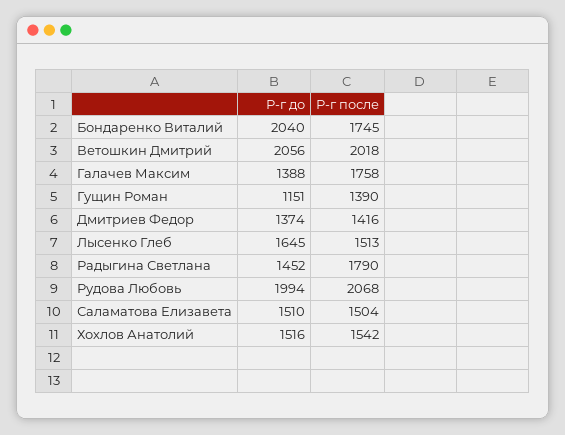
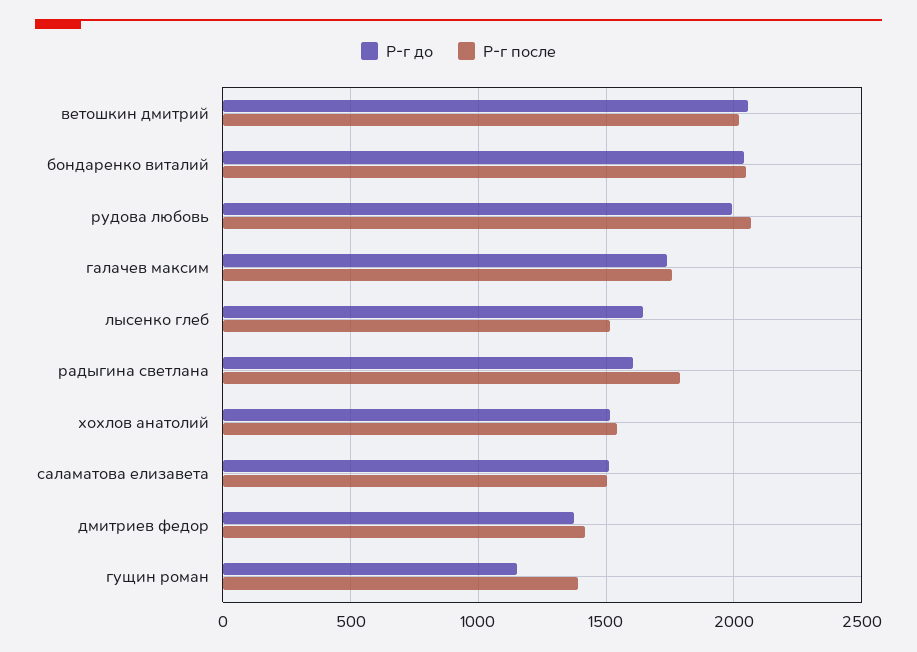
Р-г после, Бондаренко Виталий: 1745 -> 2050
Р-г до, Галачев Максим: 1388 -> 1750
Р-г до, Радыгина Светлана: 1452 -> 1600

